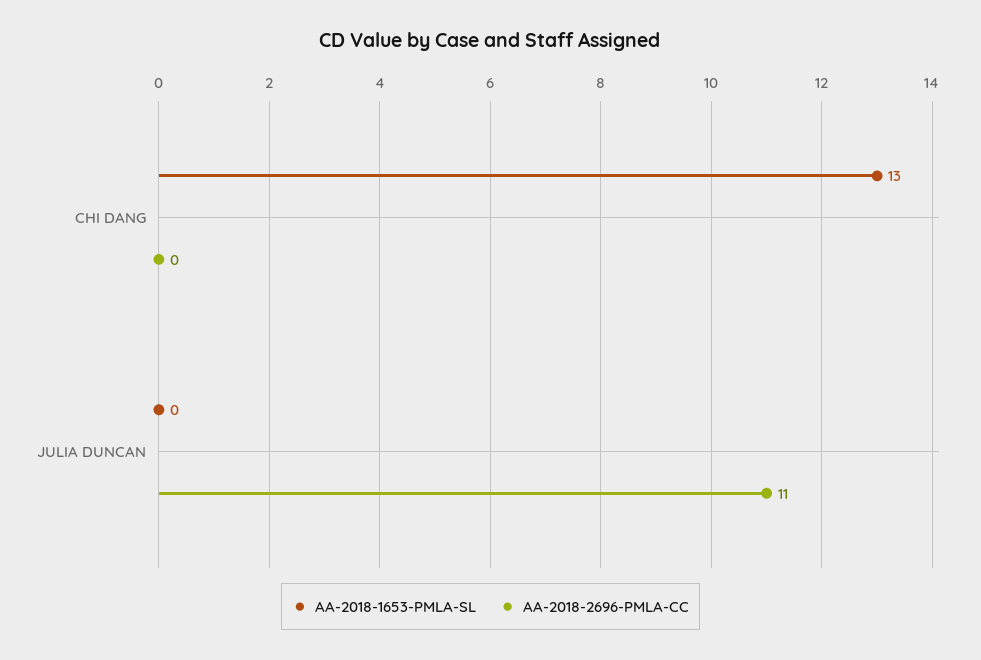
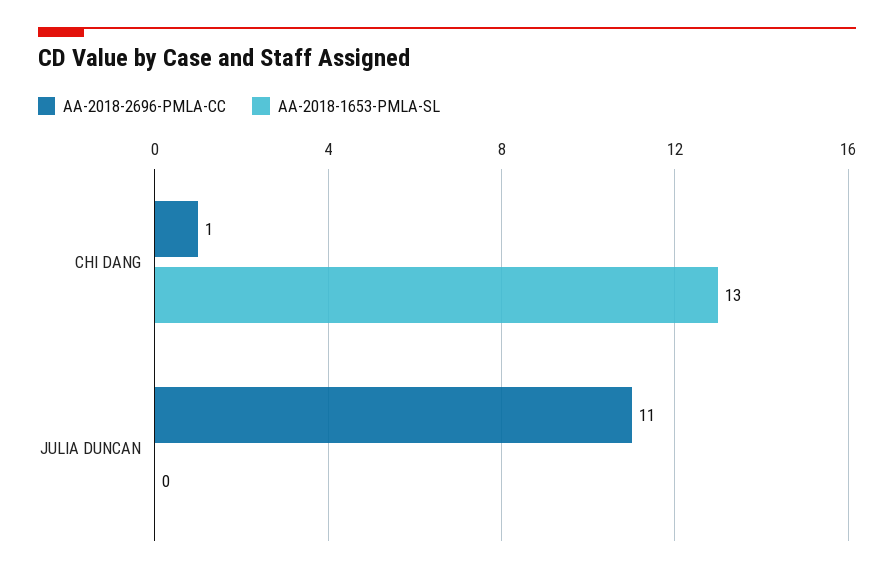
AA-2018-2696-PMLA-CC, CHI DANG: 0 -> 1

